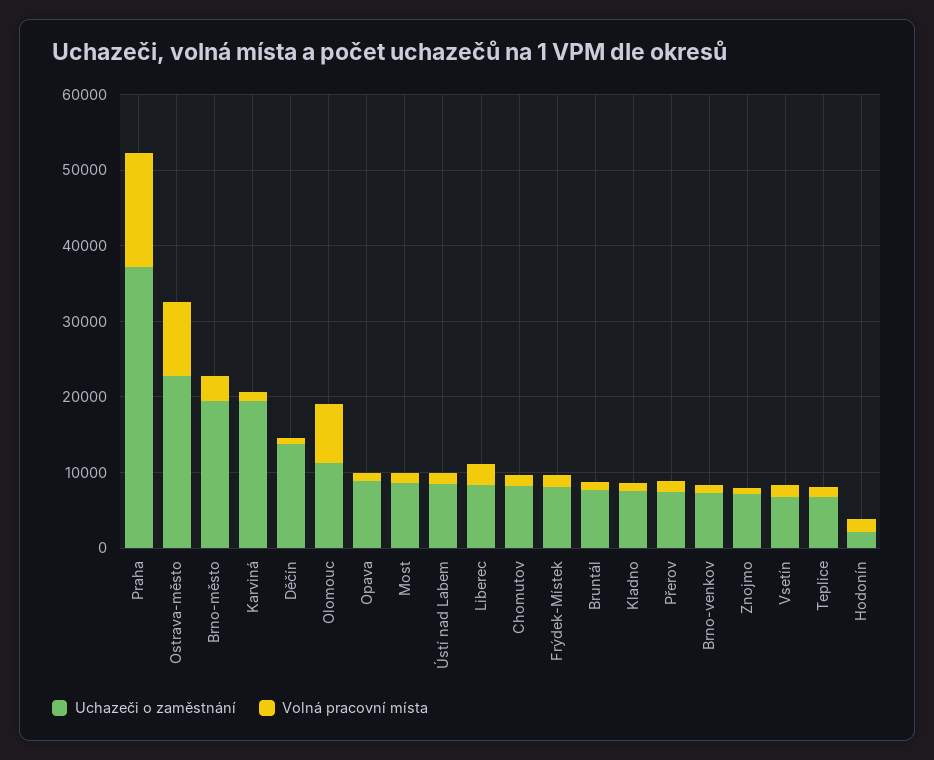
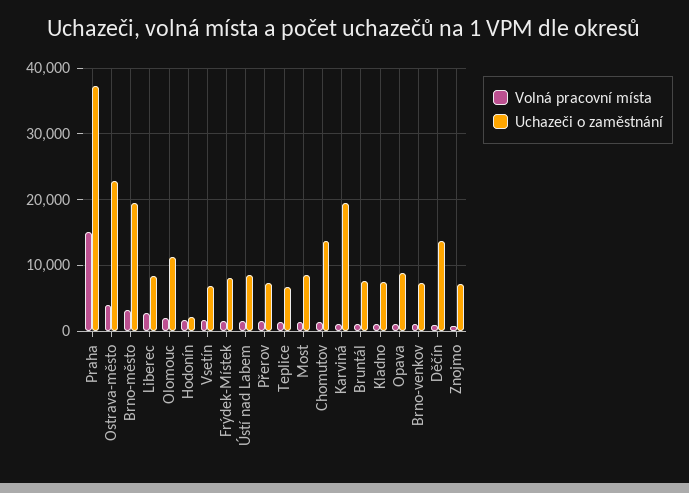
Volná pracovní místa, Ostrava-město: 10000 -> 4000
Volná pracovní místa, Olomouc: 8000 -> 2000
Uchazeči o zaměstnání, Chomutov: 8000 -> 14000

